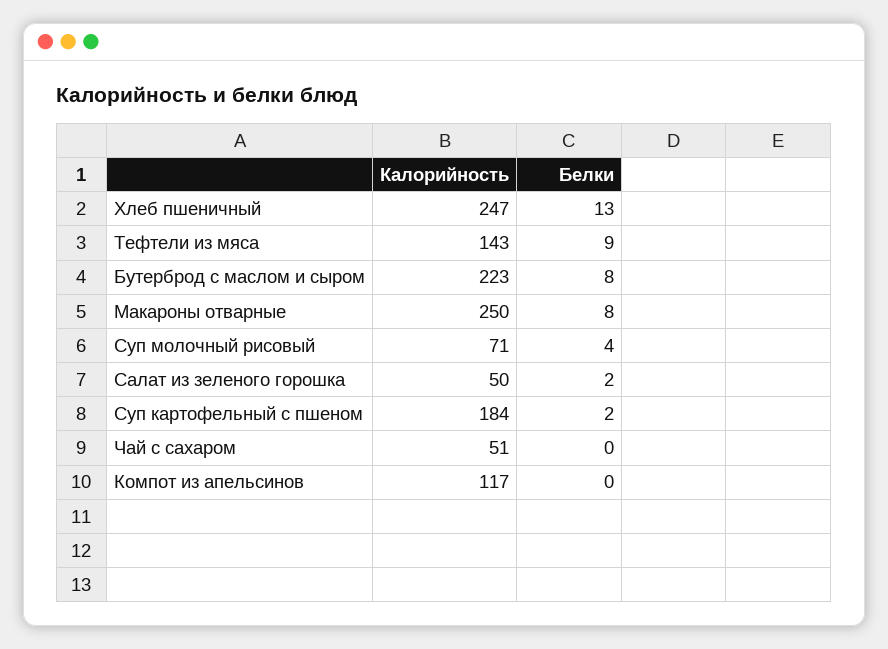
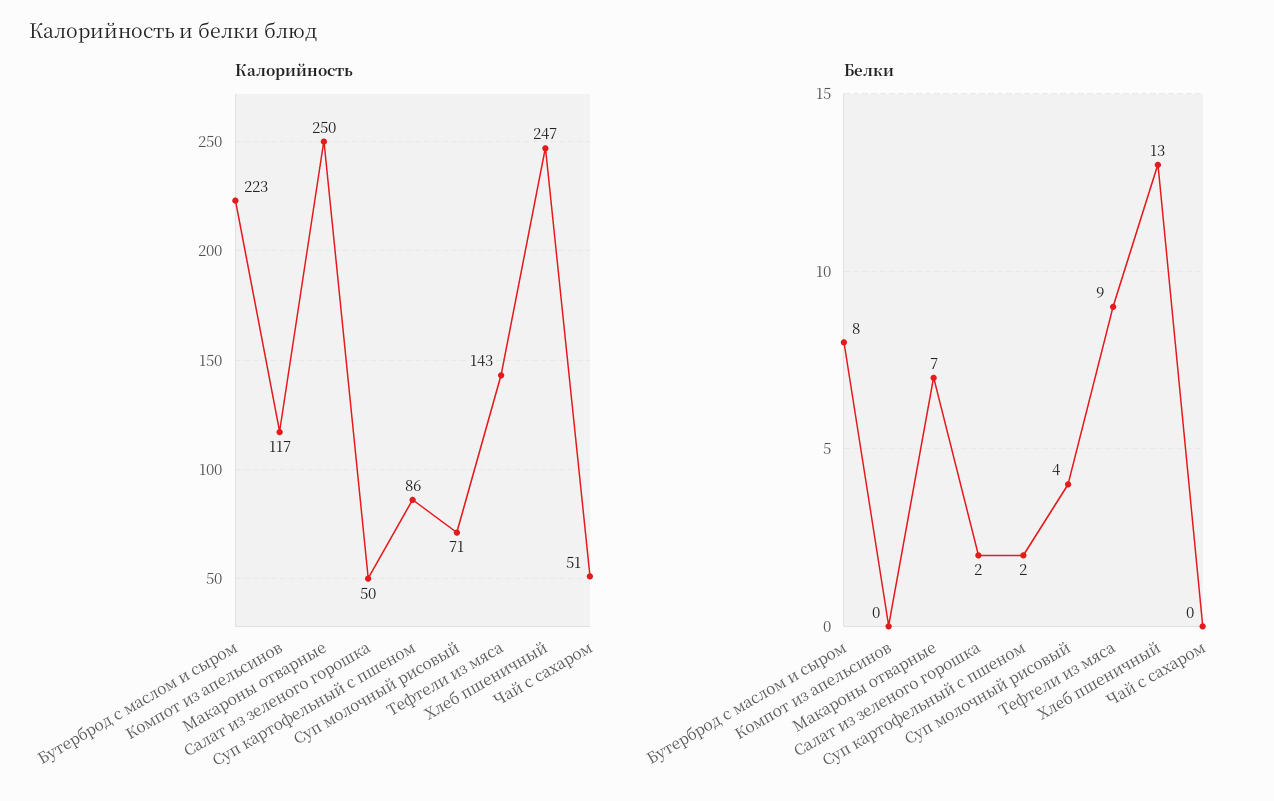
Белки, Макароны отварные: 8 -> 7
Калорийность, Суп картофельный с пшеном: 184 -> 86

